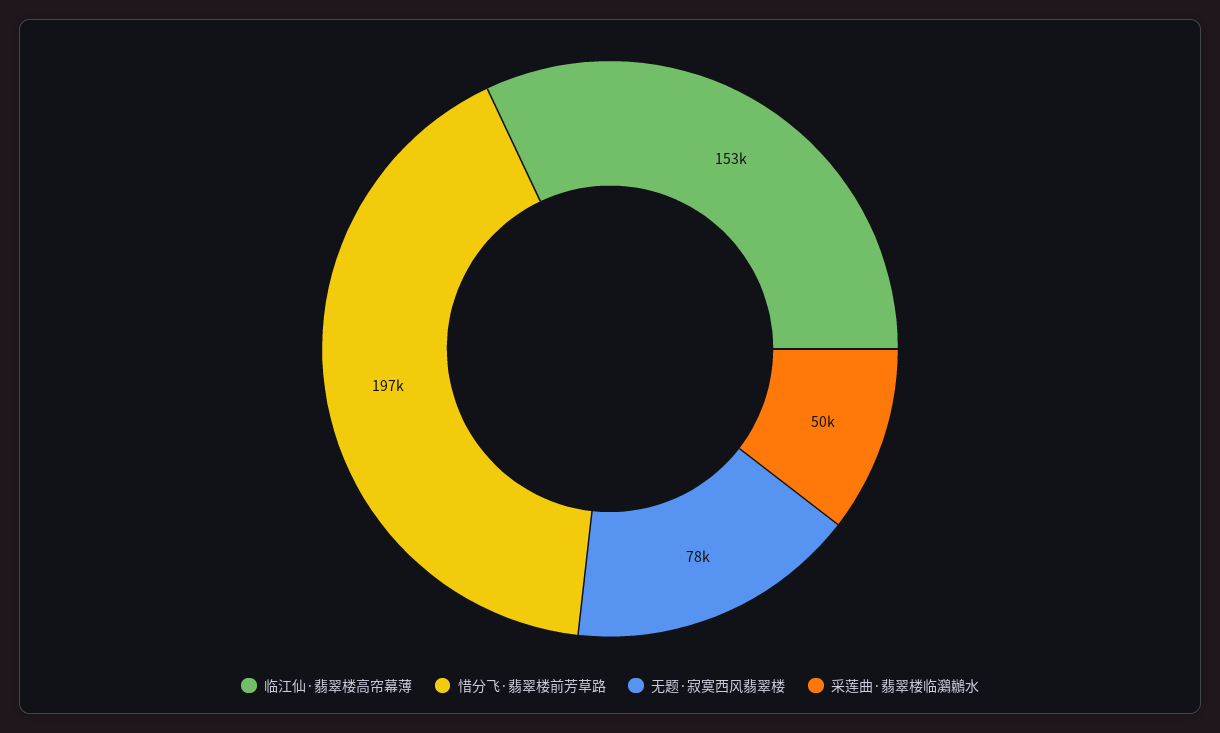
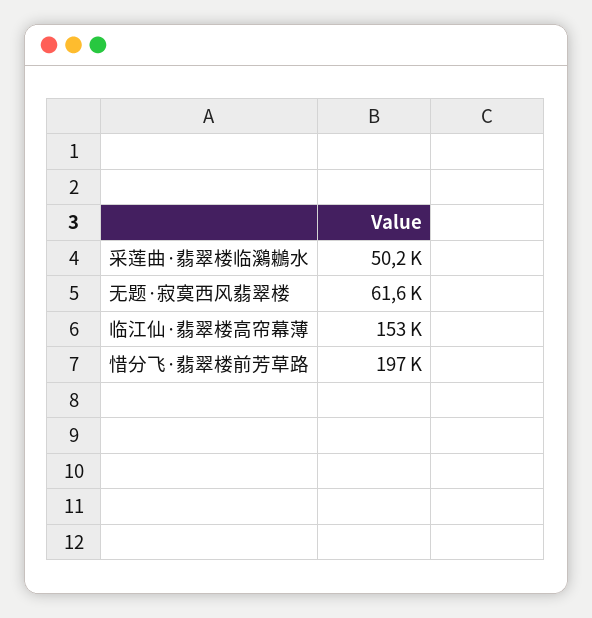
无题·寂寞西风翡翠楼: 78000 -> 61600

